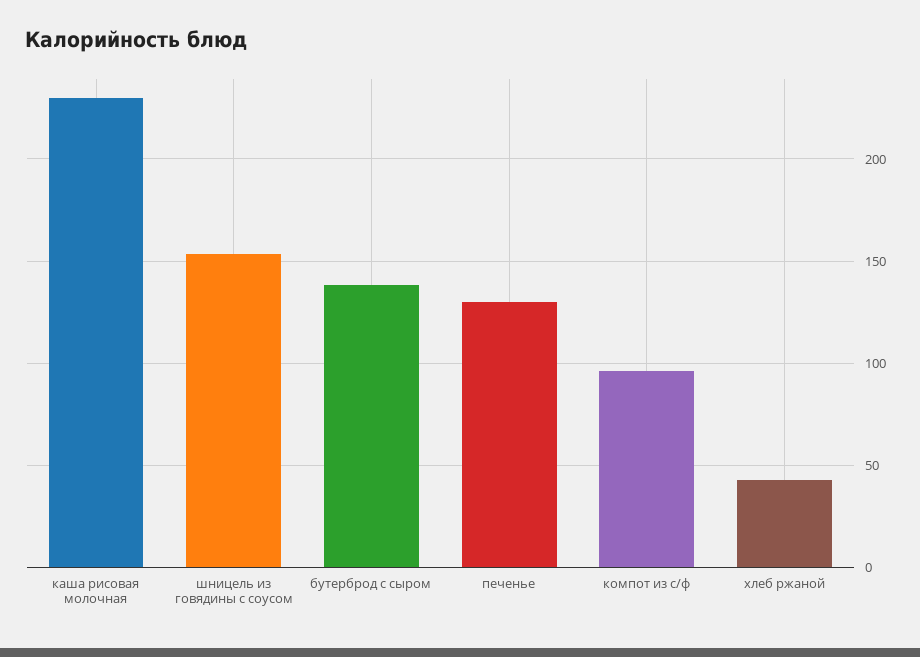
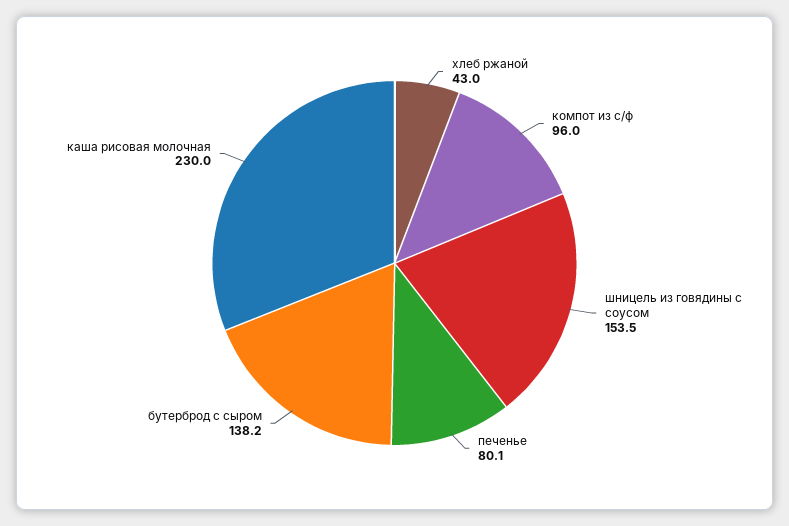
печенье: 130 -> 80.1

